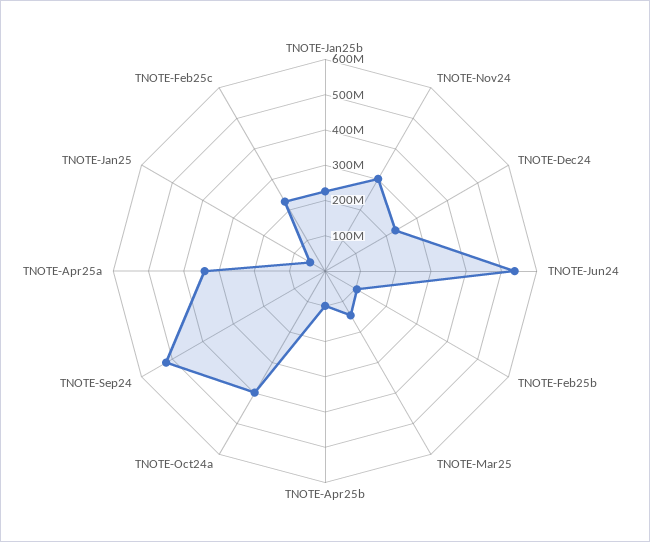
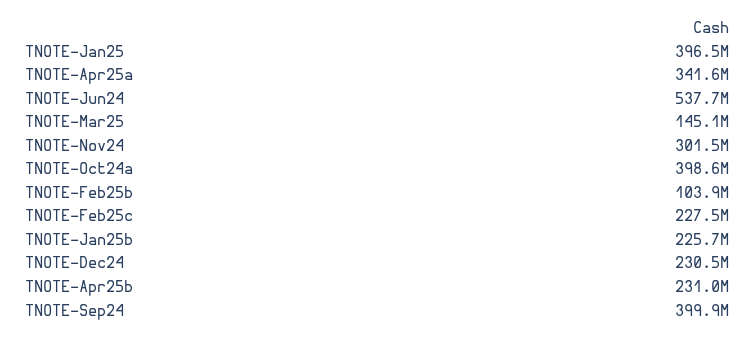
TNOTE-Apr25b: 100000000 -> 231000000
TNOTE-Sep24: 525000000 -> 399900000
TNOTE-Jan25: 50000000 -> 396500000

